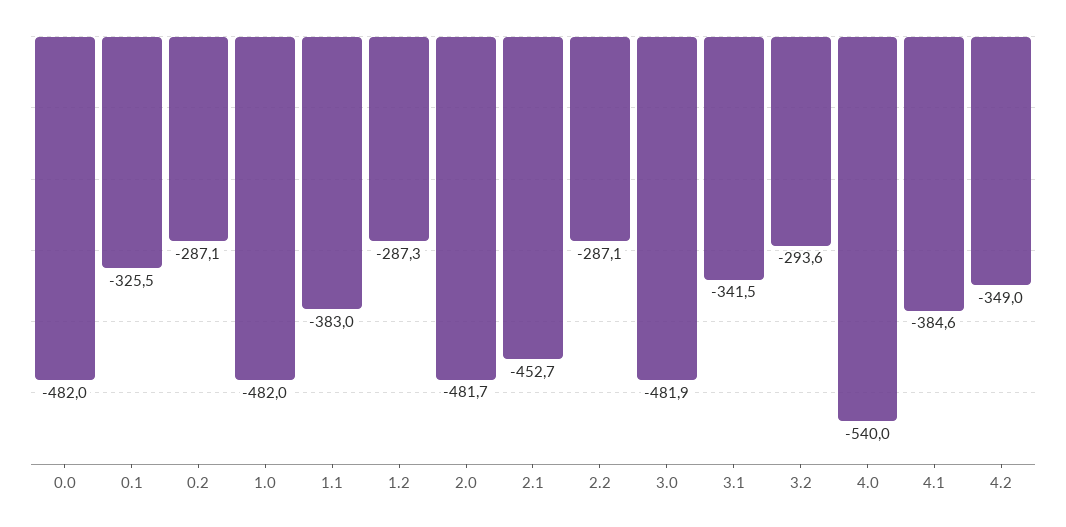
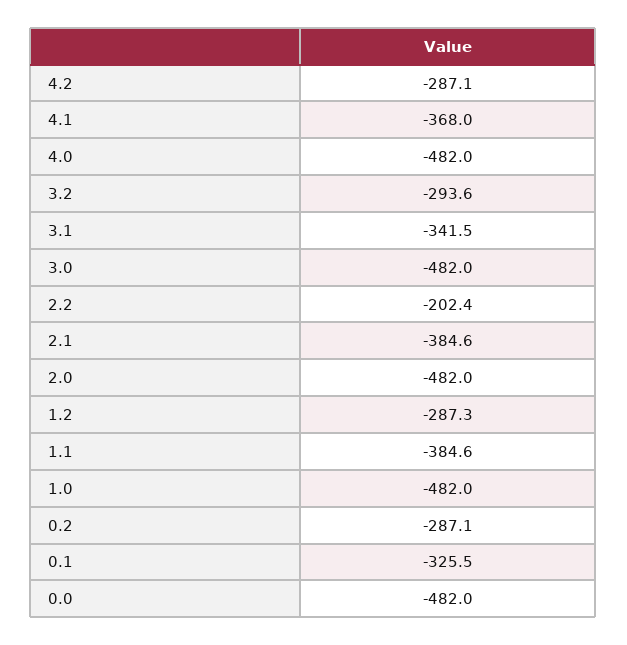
1.1: -383 -> -384.6
2.0: -481.7 -> -482
2.1: -452.7 -> -384.6
2.2: -287.1 -> -202.4
3.0: -481.9 -> -482
4.0: -540 -> -482
4.1: -384.6 -> -368
4.2: -349 -> -287.1

